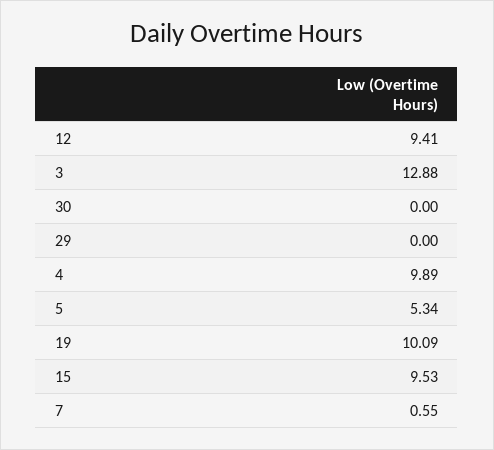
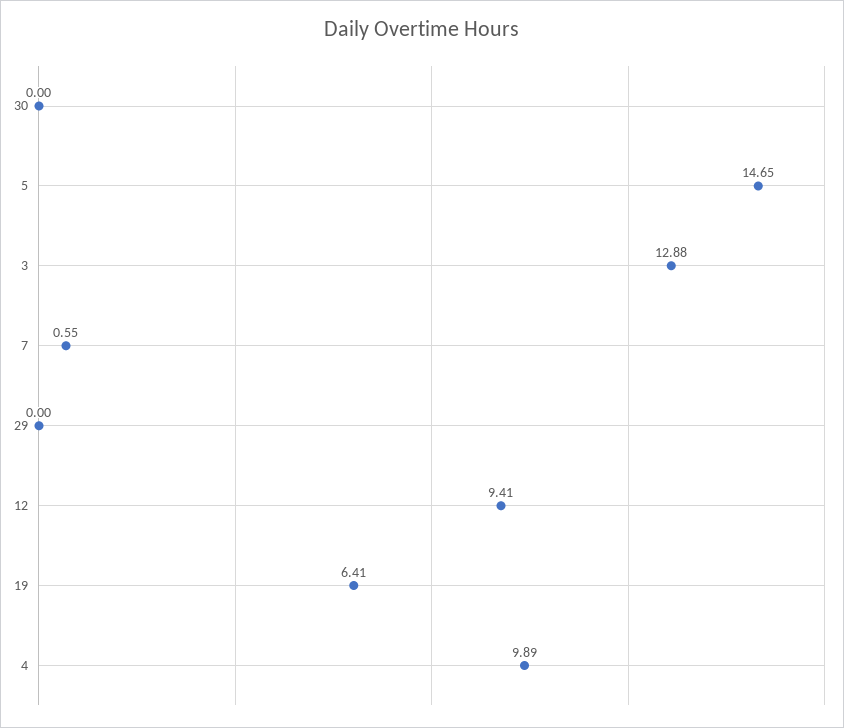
5: 5.34 -> 14.65
19: 10.09 -> 6.41
15: 9.53 -> none

